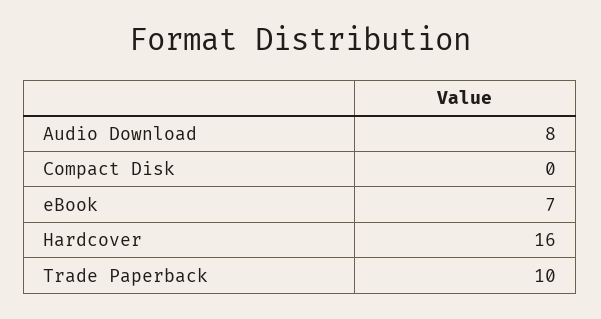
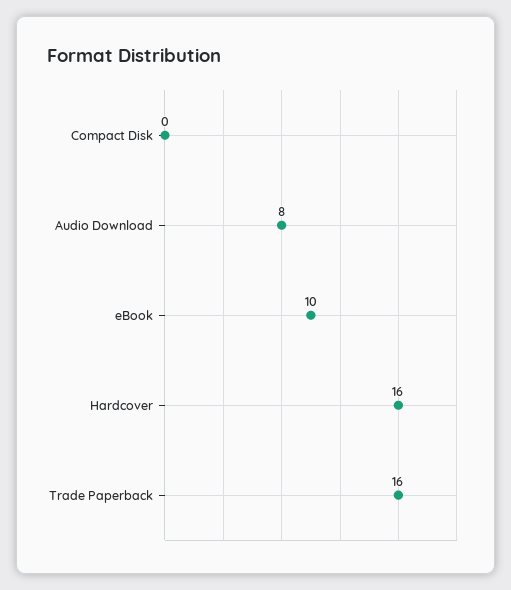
eBook: 7 -> 10
Trade Paperback: 10 -> 16

